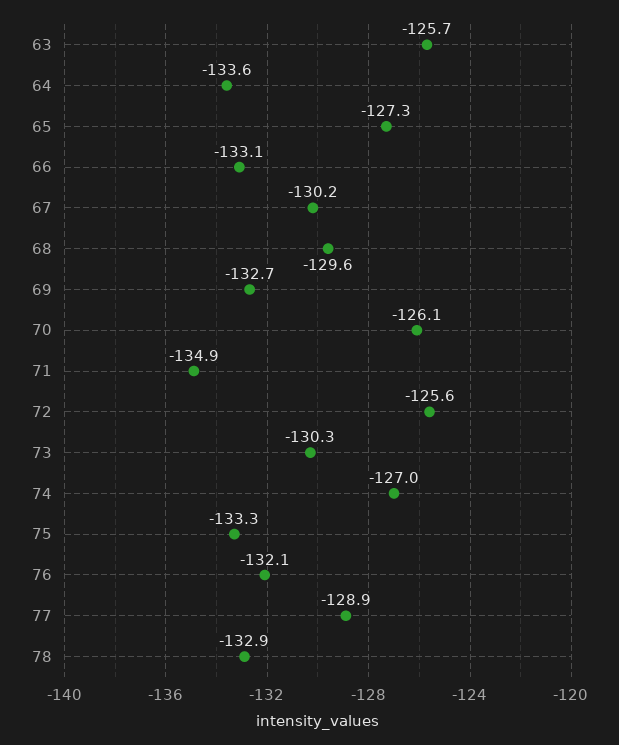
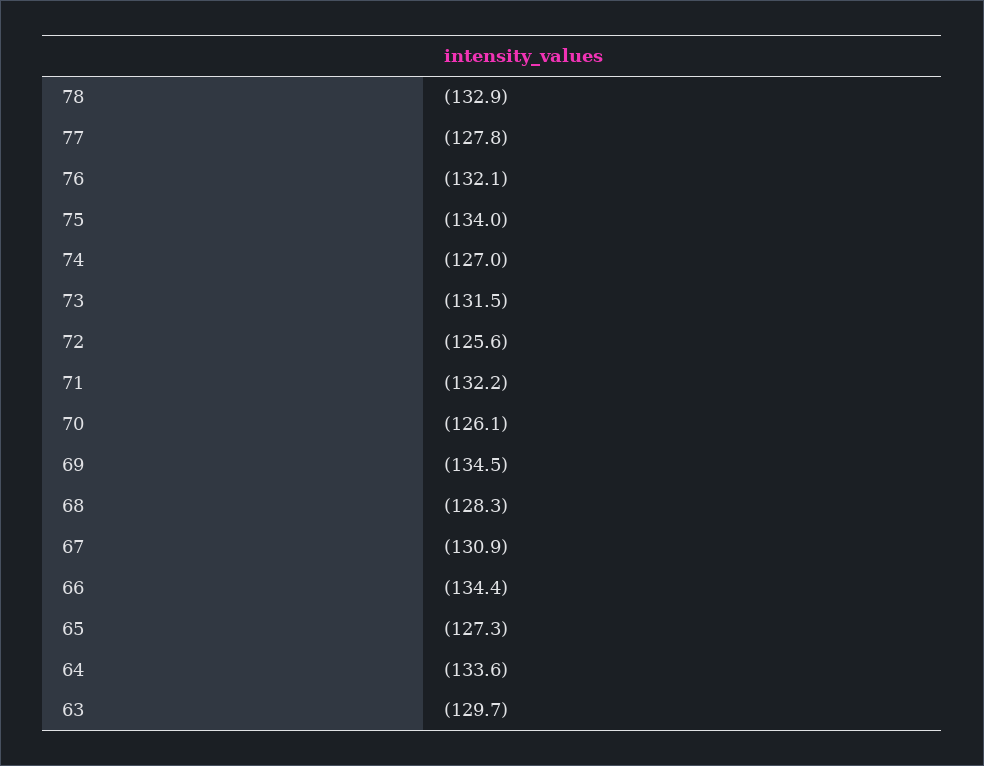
63: -125.7 -> -129.7
66: -133.1 -> -134.4
67: -130.2 -> -130.9
68: -129.6 -> -128.3
69: -132.7 -> -134.5
71: -134.9 -> -132.2
73: -130.3 -> -131.5
75: -133.3 -> -134
77: -128.9 -> -127.8

